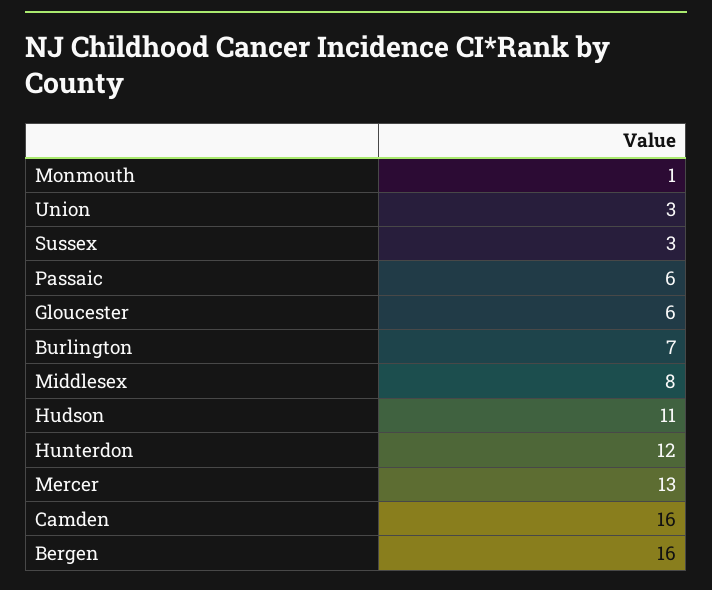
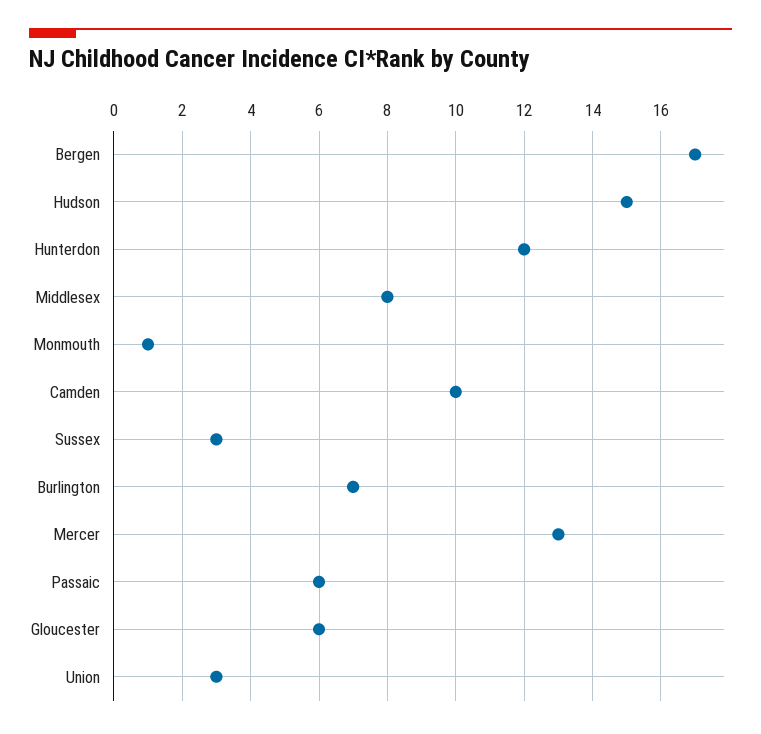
Hudson: 11 -> 15
Camden: 16 -> 10
Bergen: 16 -> 17

